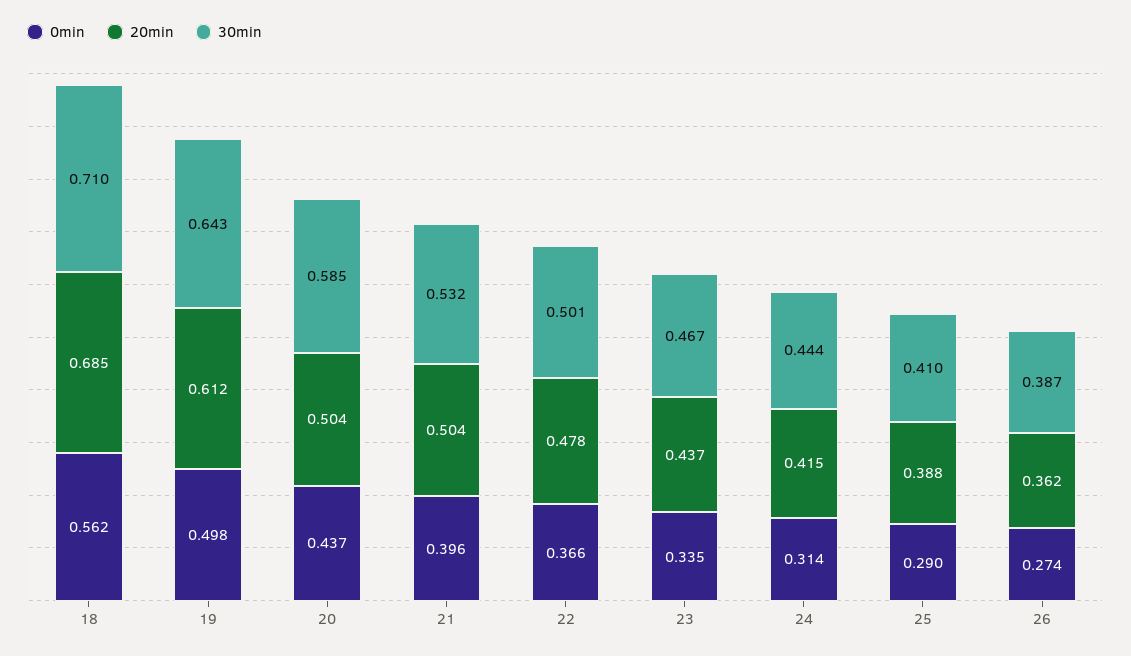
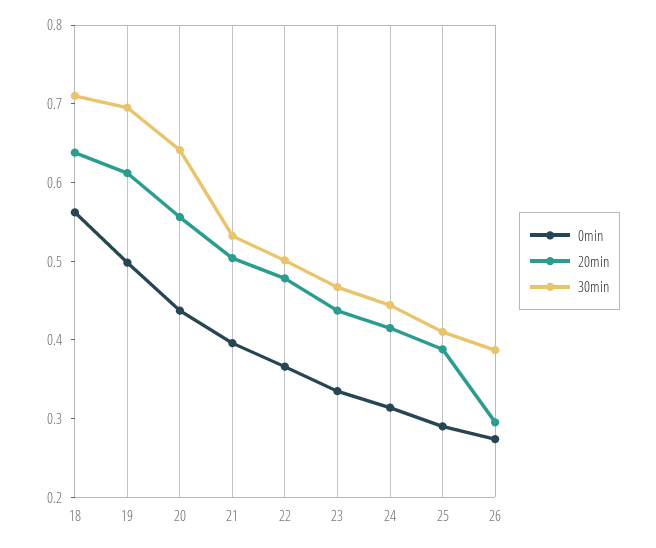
20min, 18: 0.685 -> 0.64
30min, 19: 0.643 -> 0.7
20min, 20: 0.504 -> 0.56
30min, 20: 0.585 -> 0.64
20min, 26: 0.362 -> 0.3

